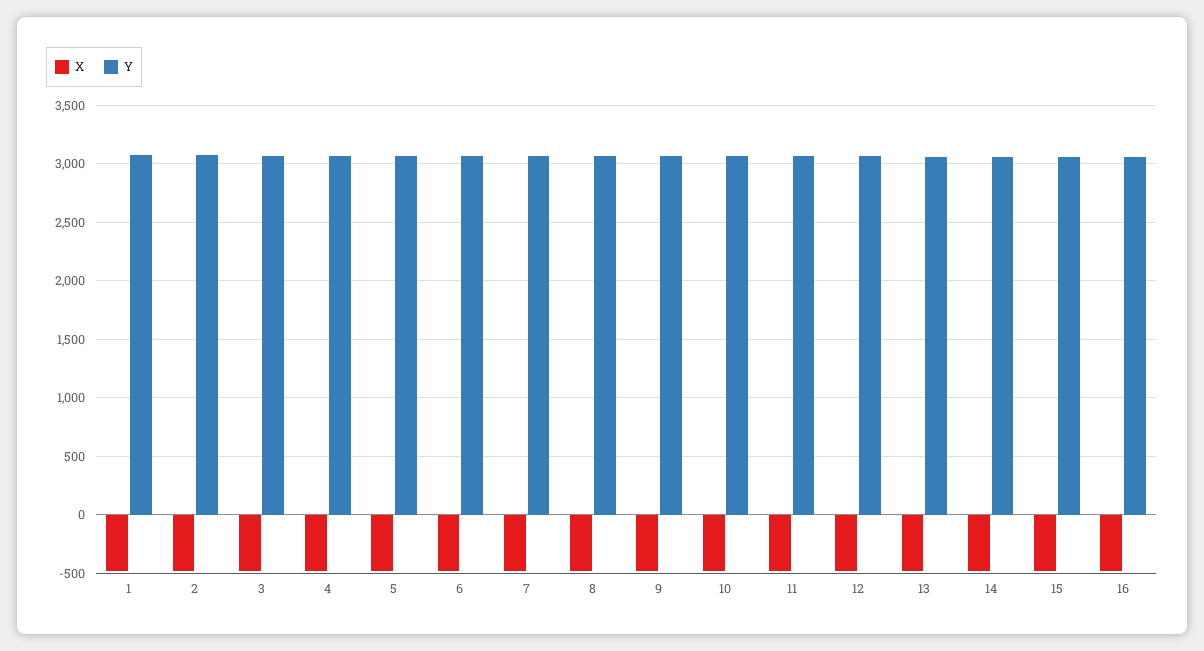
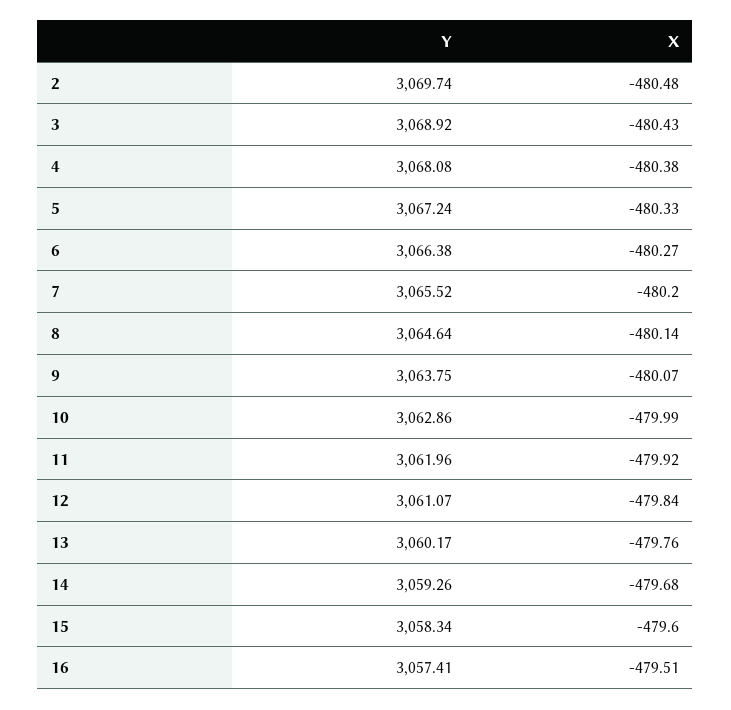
X, 1: -500 -> none
Y, 1: 3100 -> none

